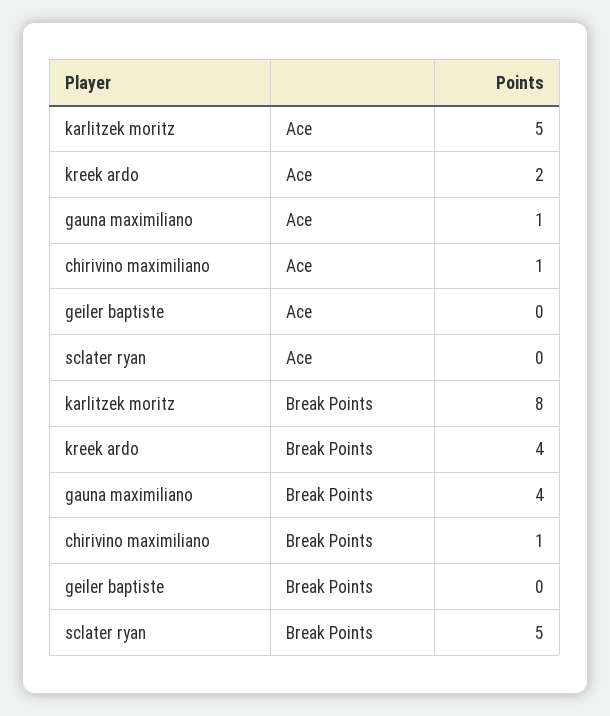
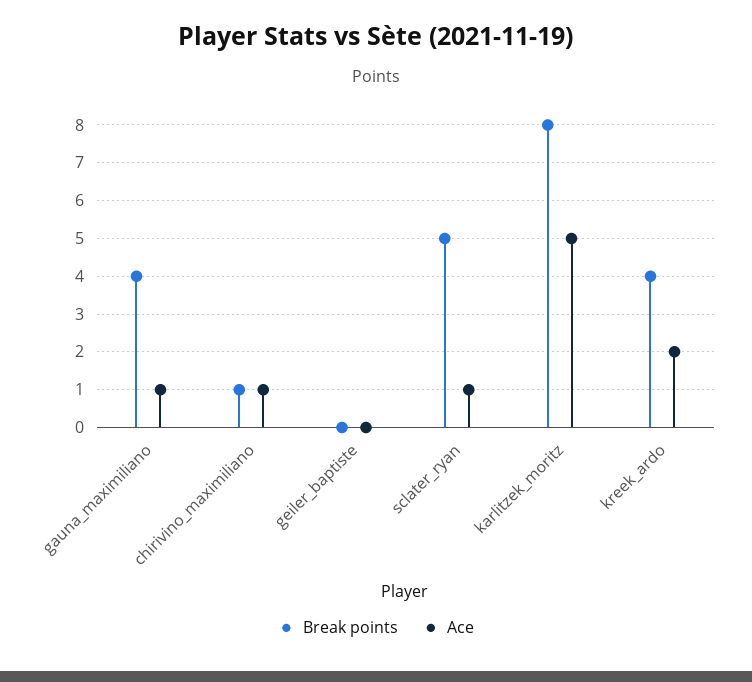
Ace, sclater ryan: 0 -> 1

